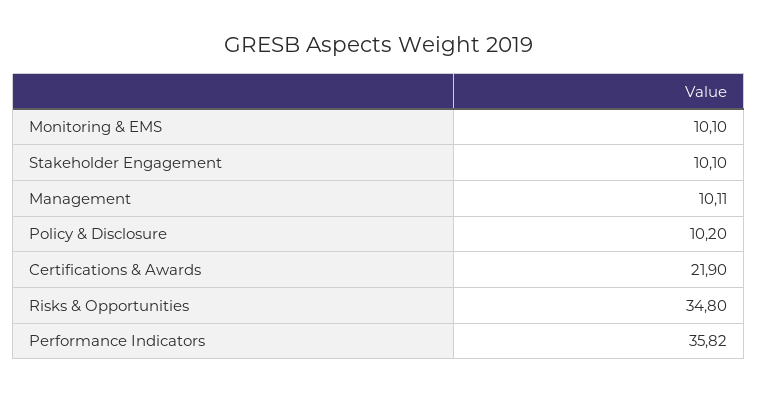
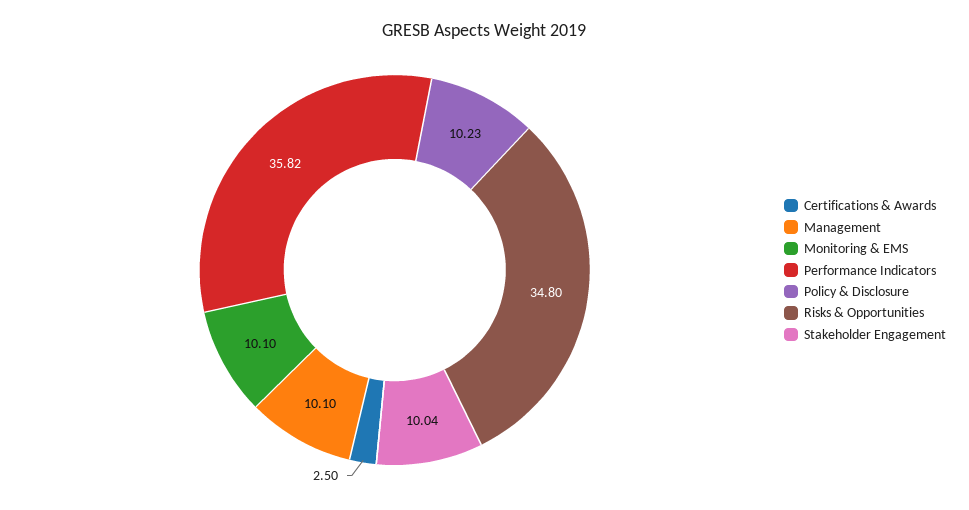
Stakeholder Engagement: 10.1 -> 10.04
Management: 10.11 -> 10.1
Policy & Disclosure: 10.2 -> 10.23
Certifications & Awards: 21.9 -> 2.5

